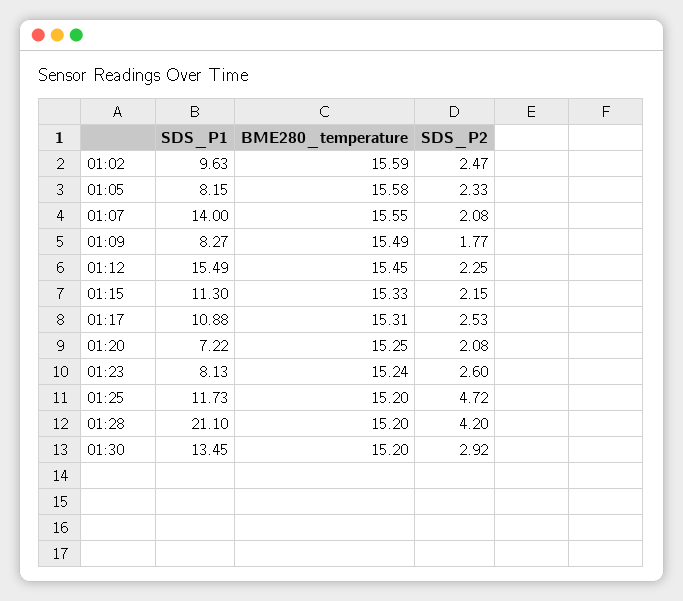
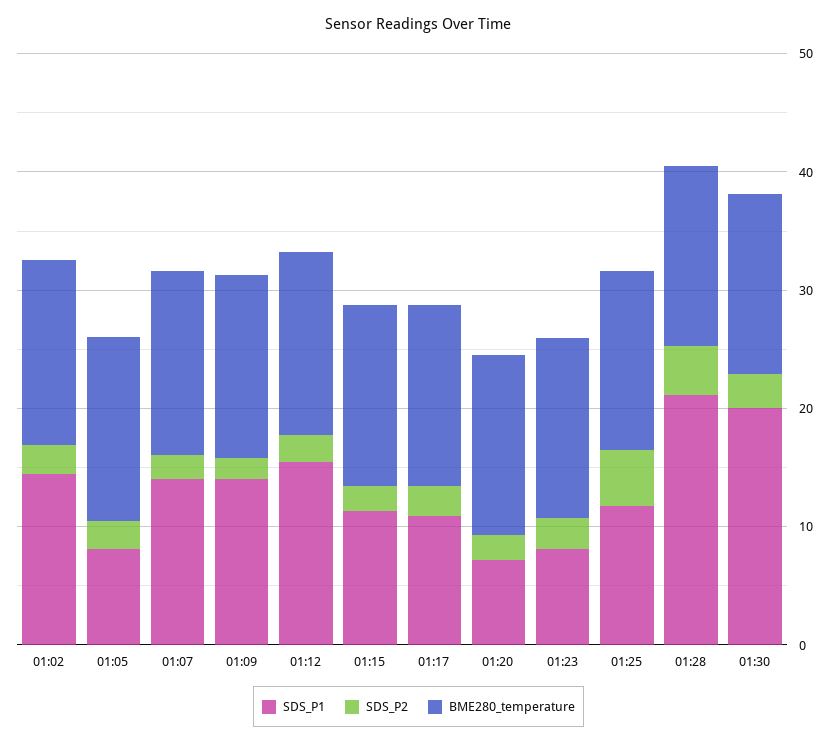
SDS_P1, 01:02: 9.63 -> 14
SDS_P1, 01:09: 8.27 -> 14
SDS_P1, 01:30: 13.45 -> 20

